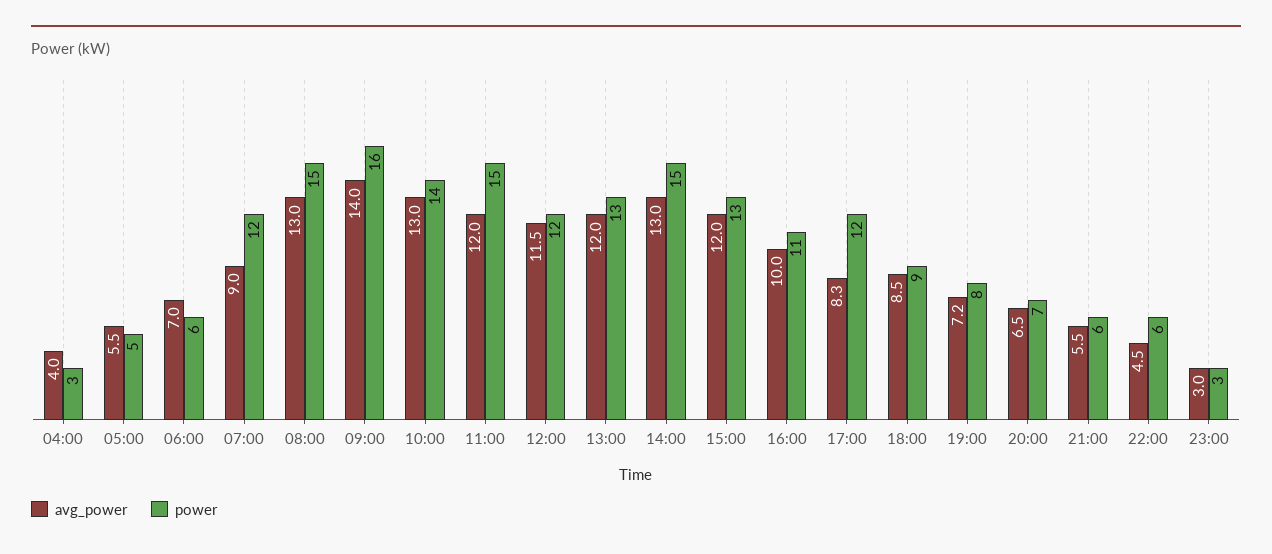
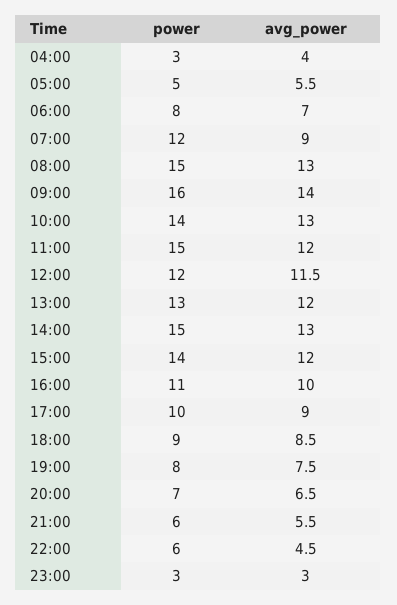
power, 06:00: 6 -> 8
power, 15:00: 13 -> 14
avg_power, 17:00: 8.3 -> 9
power, 17:00: 12 -> 10
avg_power, 19:00: 7.2 -> 7.5

